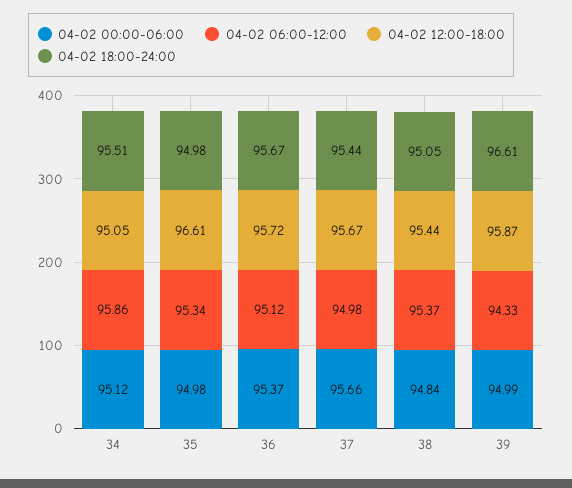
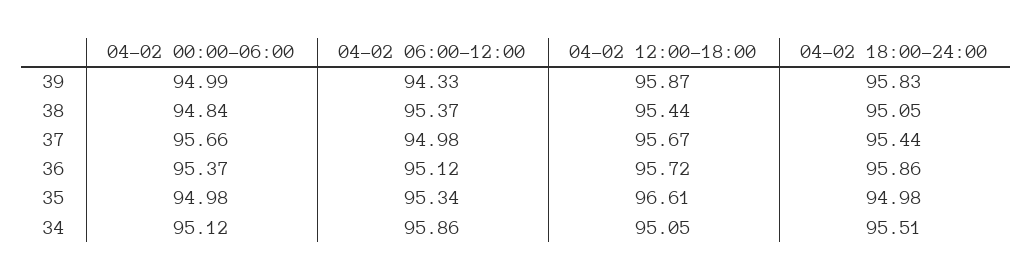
04-02 18:00-24:00, 36: 95.67 -> 95.86
04-02 18:00-24:00, 39: 96.61 -> 95.83

